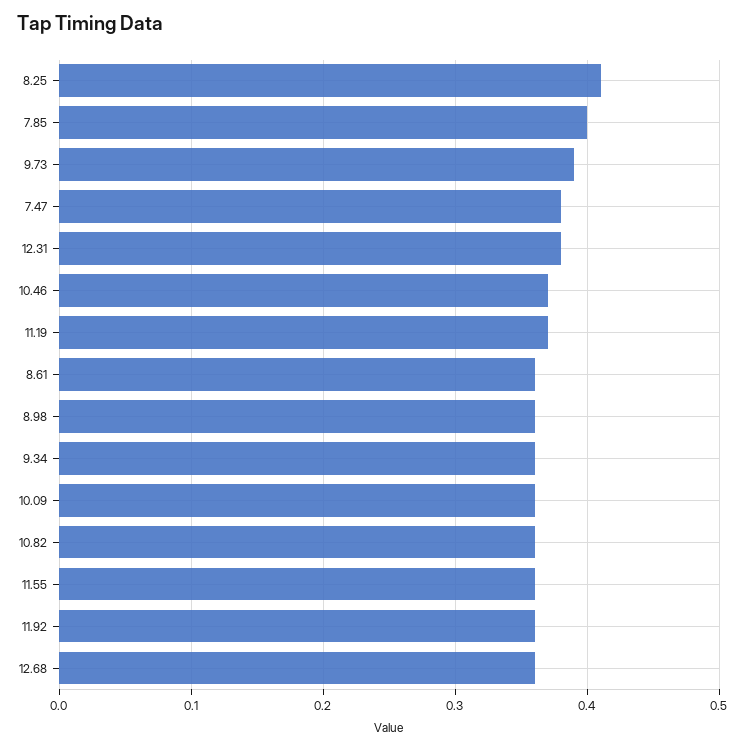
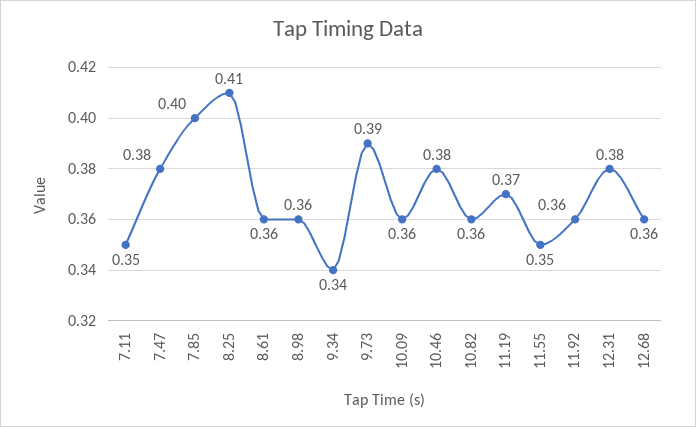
10.46: 0.37 -> 0.38
9.34: 0.36 -> 0.34
11.55: 0.36 -> 0.35
7.11: none -> 0.35

